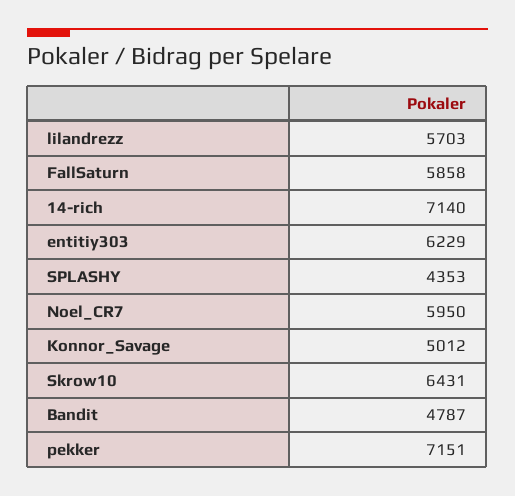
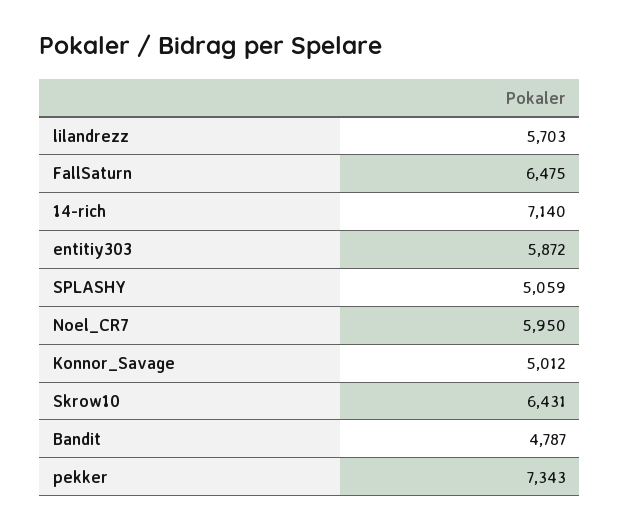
FallSaturn: 5858 -> 6475
entitiy303: 6229 -> 5872
SPLASHY: 4353 -> 5059
pekker: 7151 -> 7343

